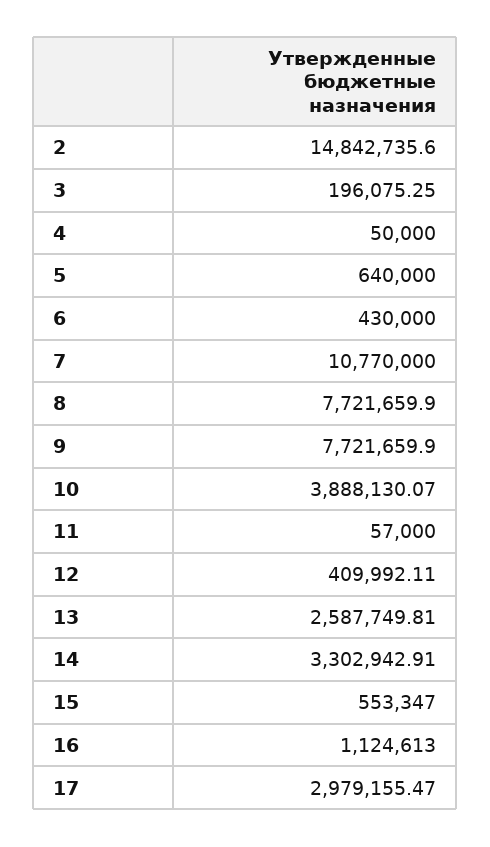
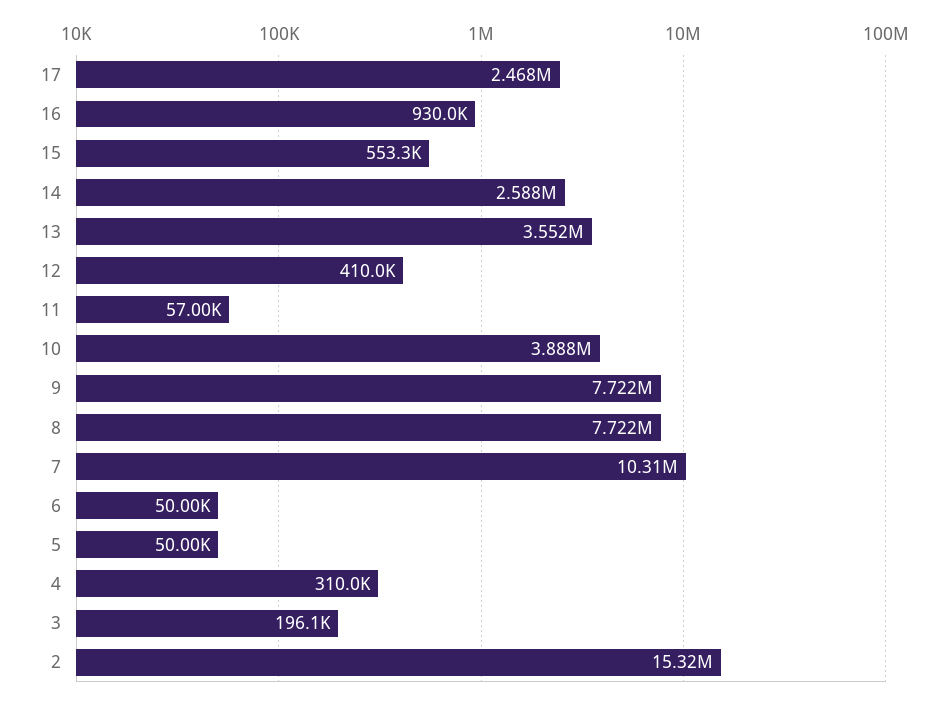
2: 14842735.6 -> 15320000
4: 50000 -> 310000
5: 640000 -> 50000
6: 430000 -> 50000
7: 10770000 -> 10310000
13: 2587749.81 -> 3552000
14: 3302942.91 -> 2588000
16: 1124613 -> 930000
17: 2979155.47 -> 2468000

